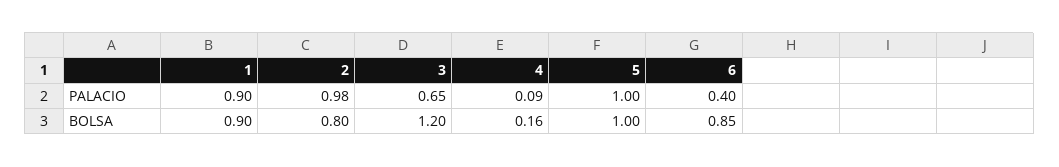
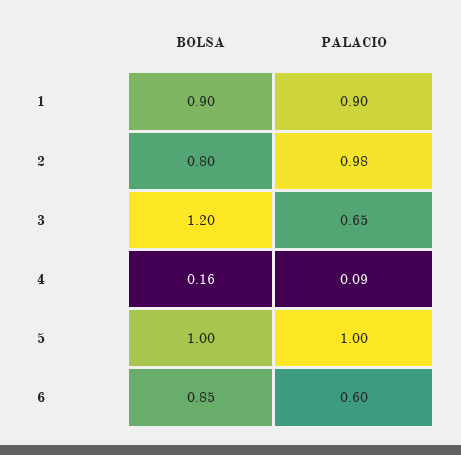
6, PALACIO: 0.4 -> 0.6

